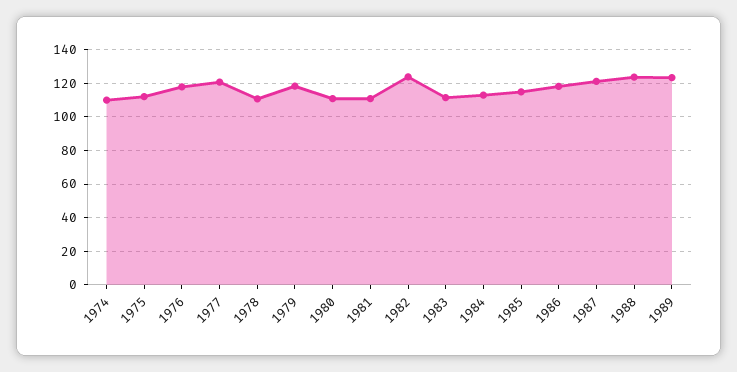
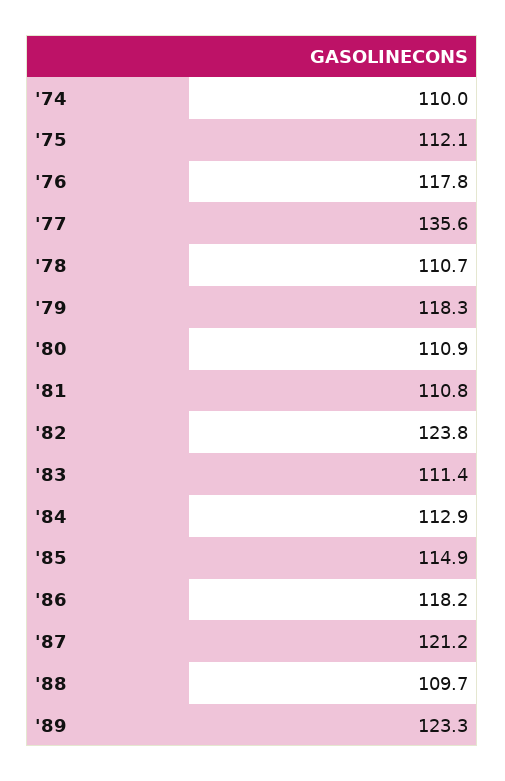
1977: 120 -> 135.6
1988: 125 -> 109.7

